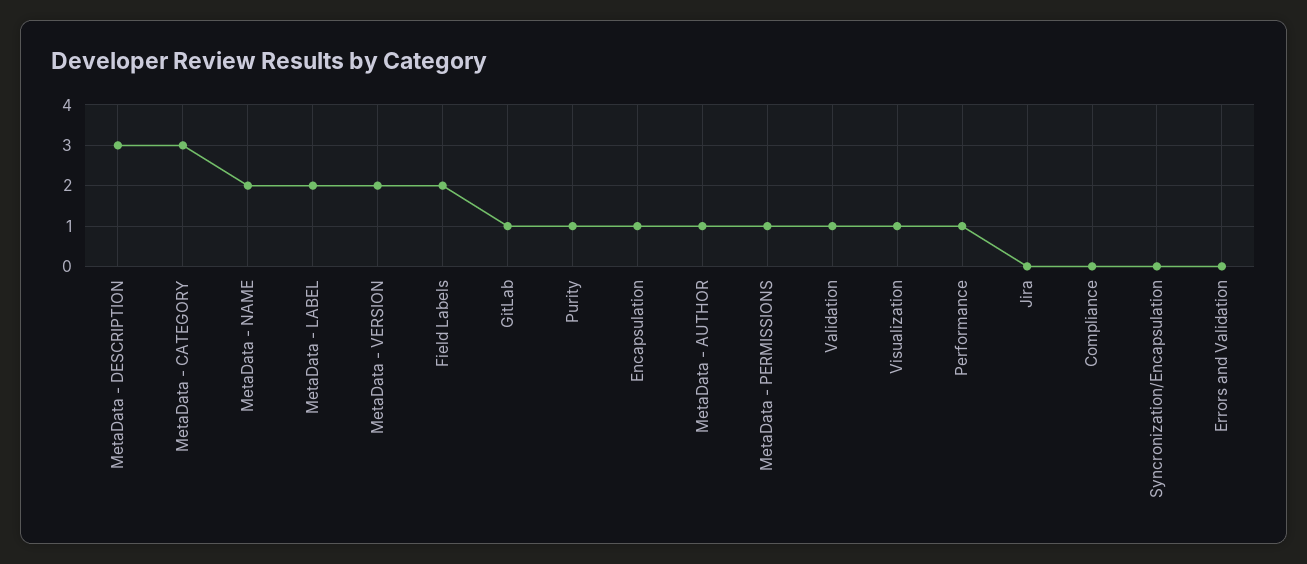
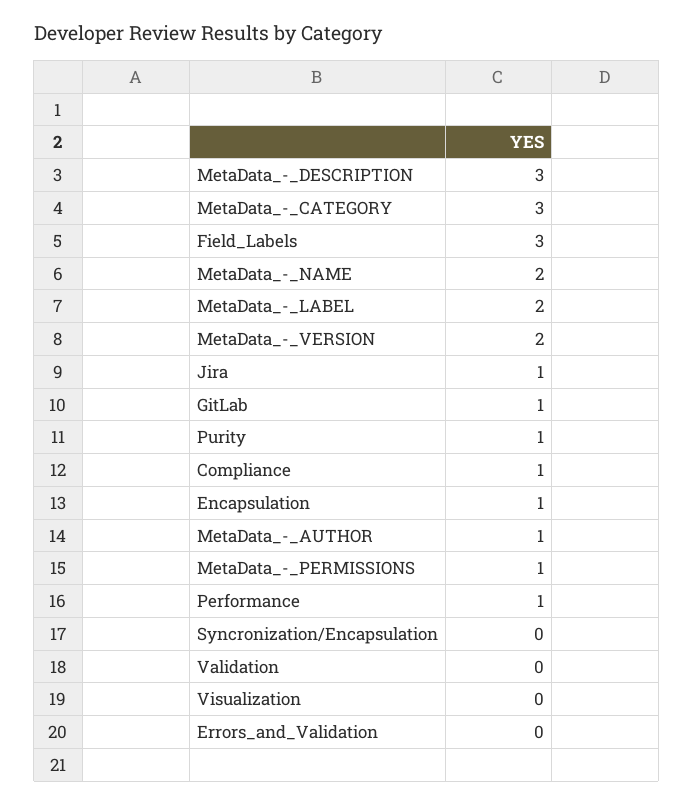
Field Labels: 2 -> 3
Validation: 1 -> 0
Visualization: 1 -> 0
Jira: 0 -> 1
Compliance: 0 -> 1

